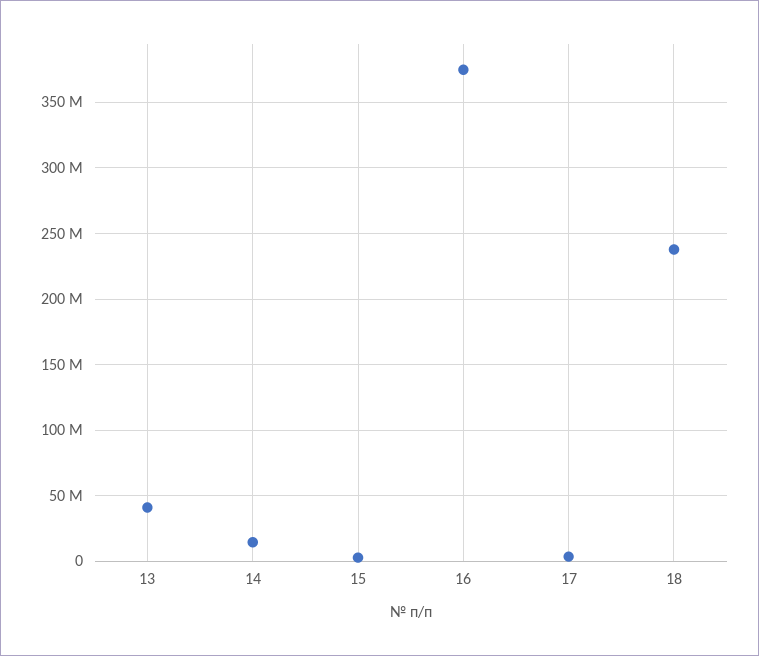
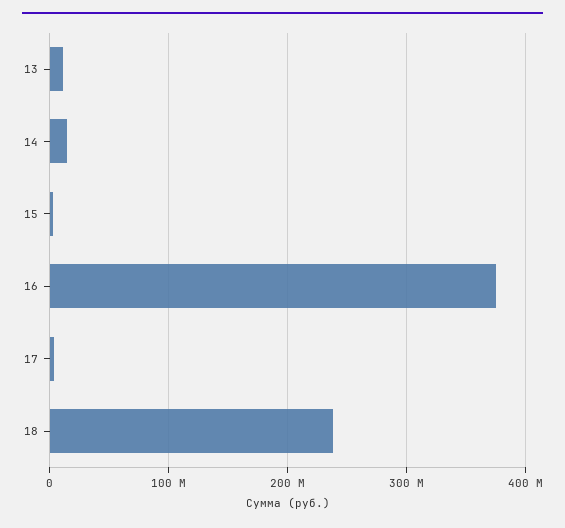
13: 40000000 -> 10000000

